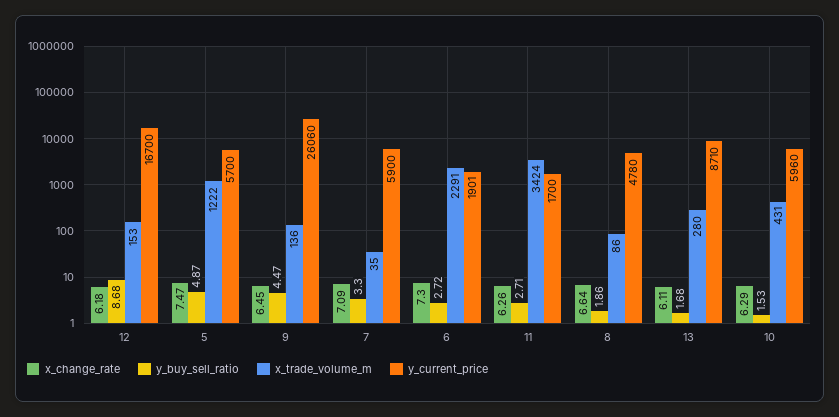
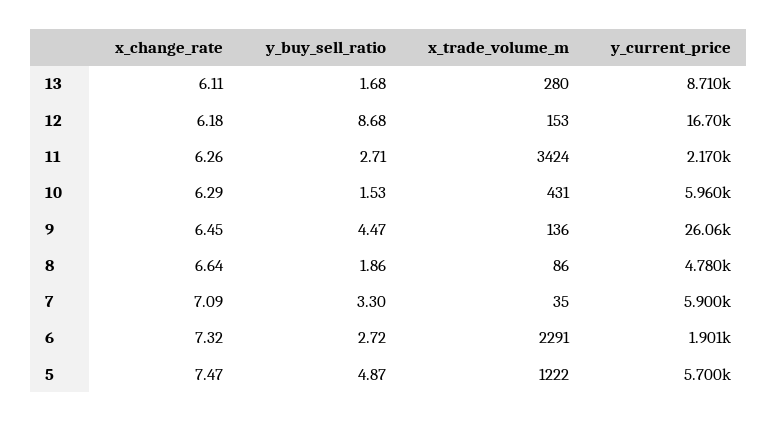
x_change_rate, 6: 7.3 -> 7.32
y_current_price, 11: 1700 -> 2170

